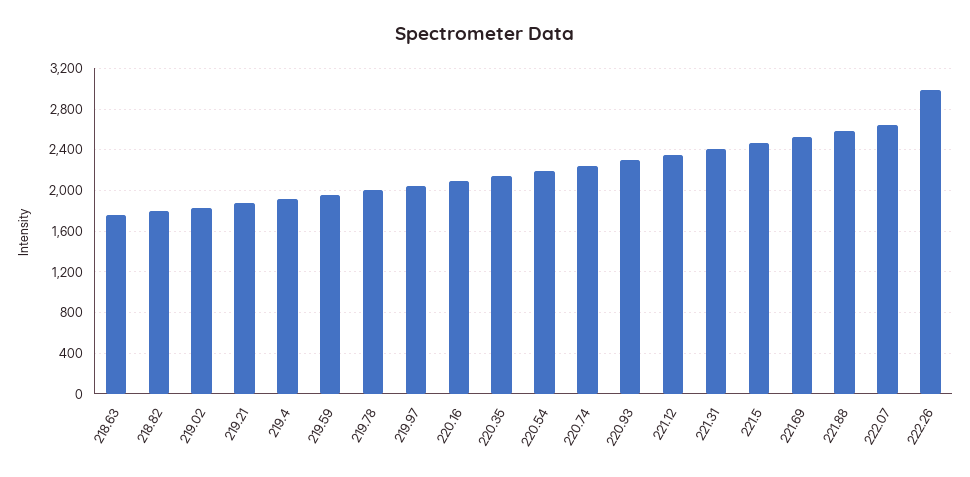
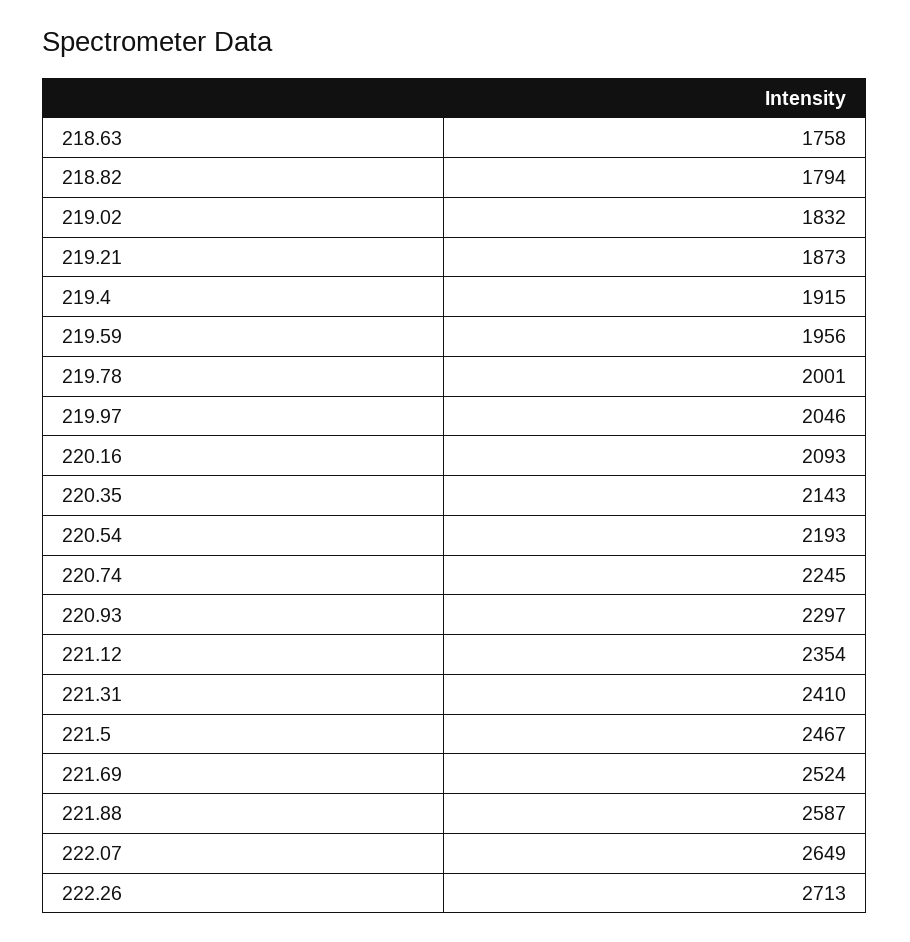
222.26: 3000 -> 2713

